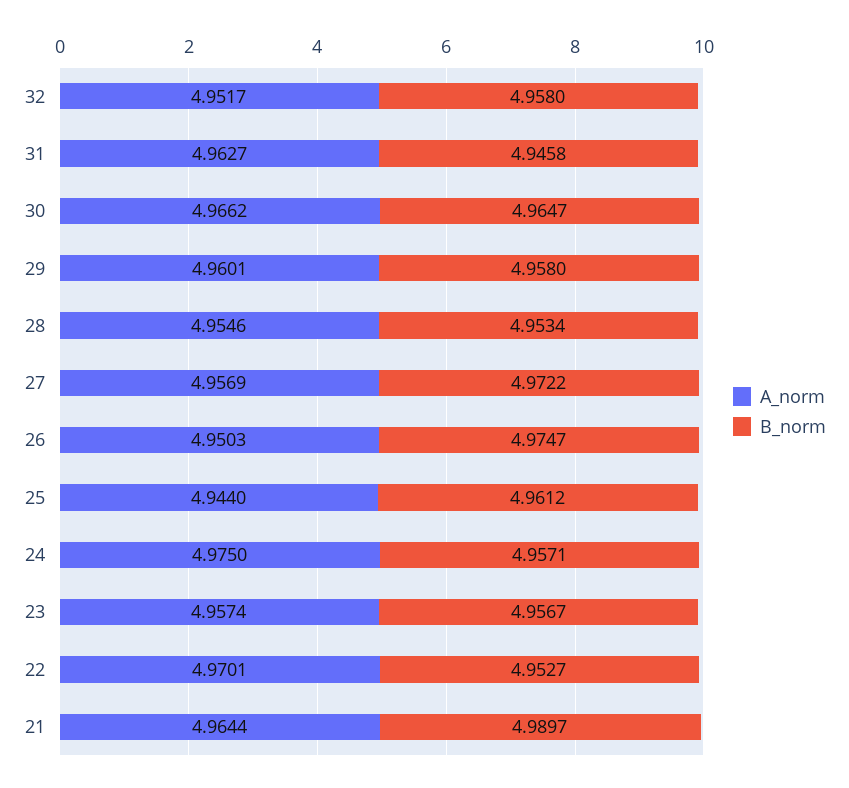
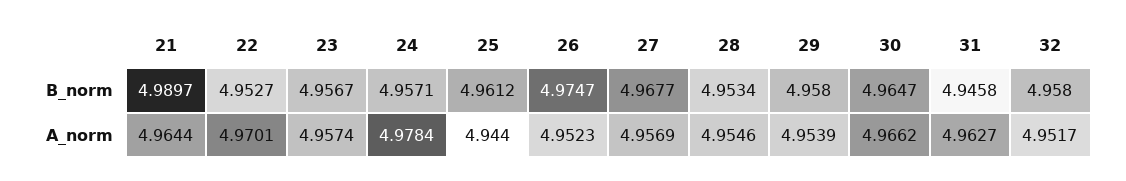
A_norm, 29: 4.9601 -> 4.9539
B_norm, 27: 4.9722 -> 4.9677
A_norm, 26: 4.9503 -> 4.9523
A_norm, 24: 4.975 -> 4.9784

